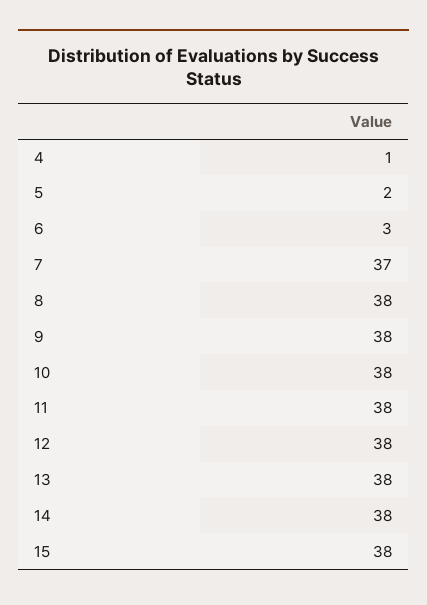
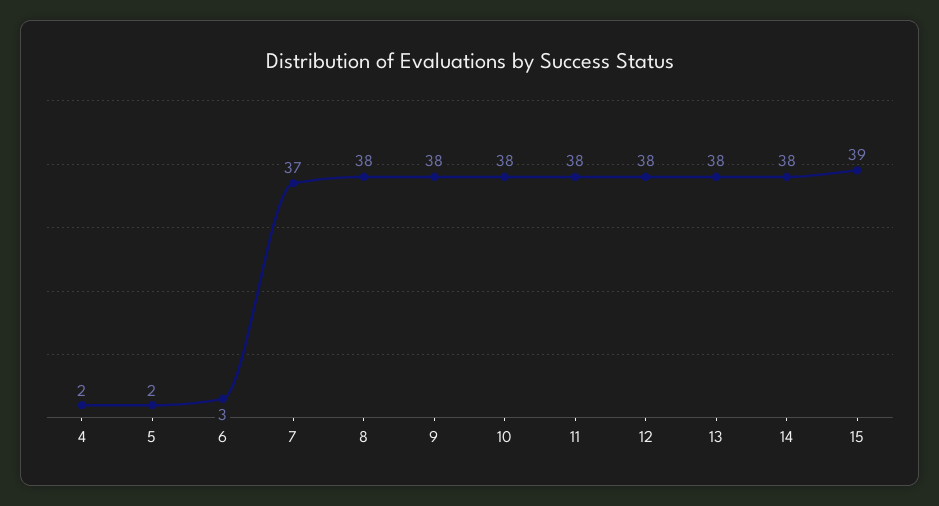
4: 1 -> 2
15: 38 -> 39

